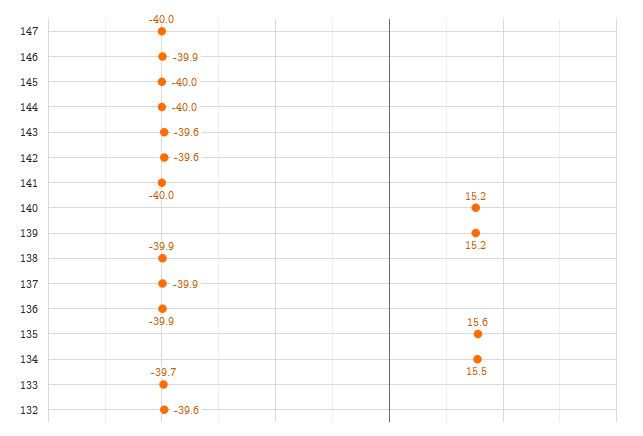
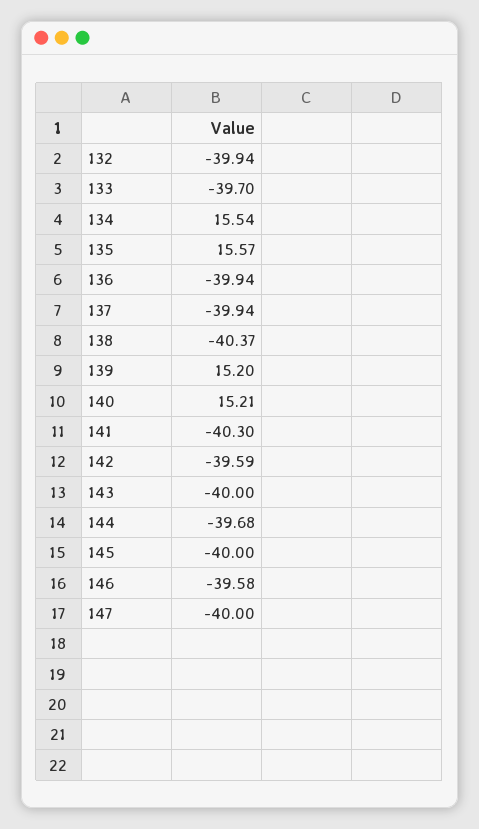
146: -39.9 -> -39.58
144: -40 -> -39.68
143: -39.6 -> -40
141: -40 -> -40.3
138: -39.9 -> -40.37
132: -39.6 -> -39.94

